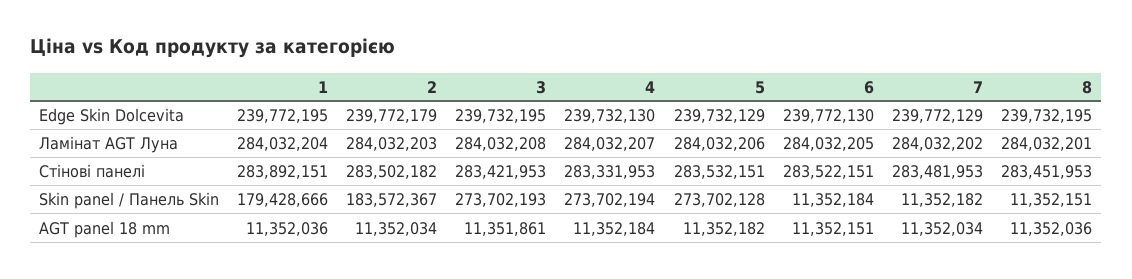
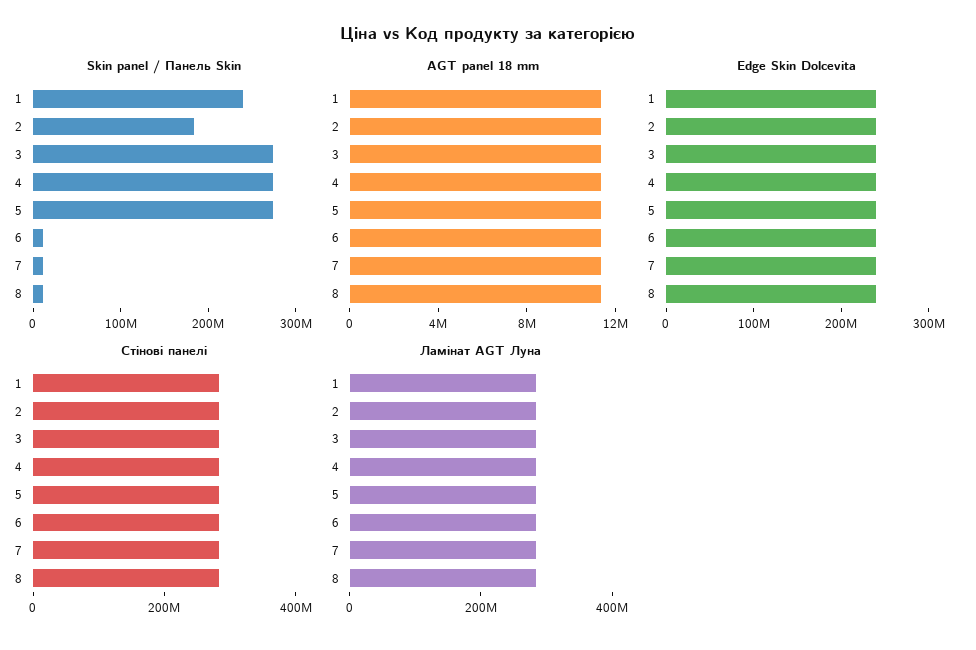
Skin panel / Панель Skin, 1: 179428666 -> 240000000

